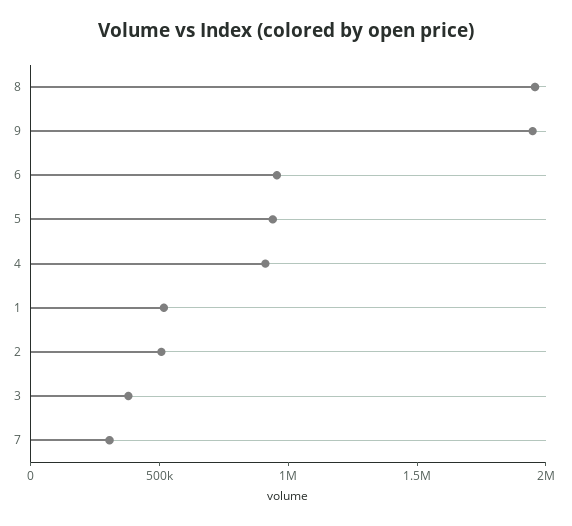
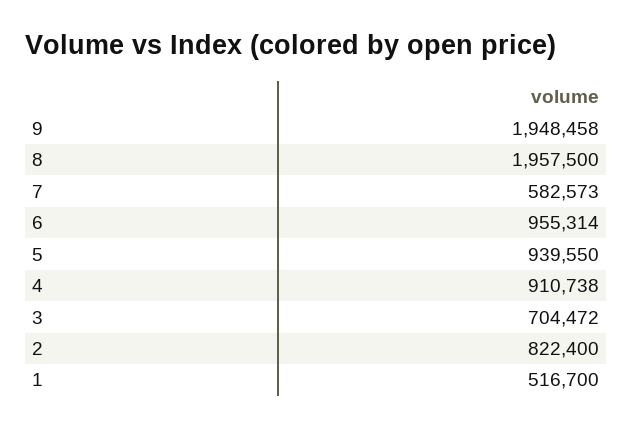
2: 500000 -> 822400
3: 400000 -> 704472
7: 300000 -> 582573

